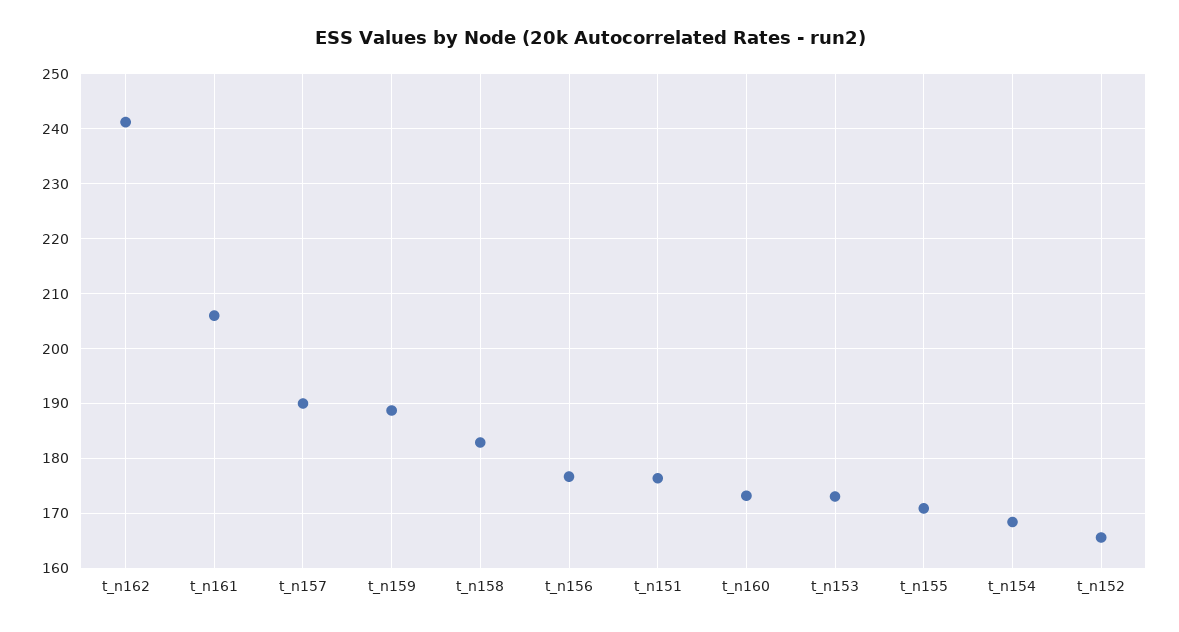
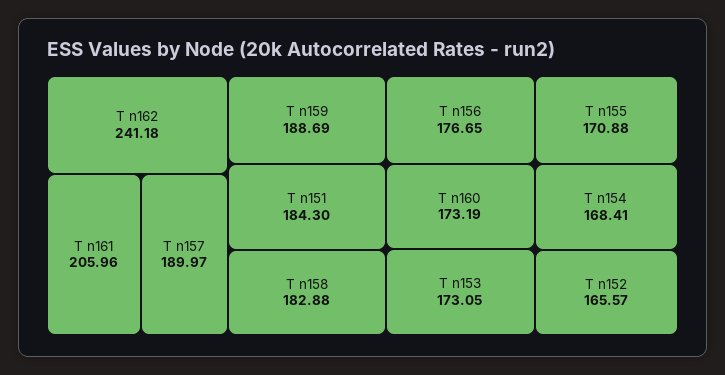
t_n151: 176 -> 184.3

